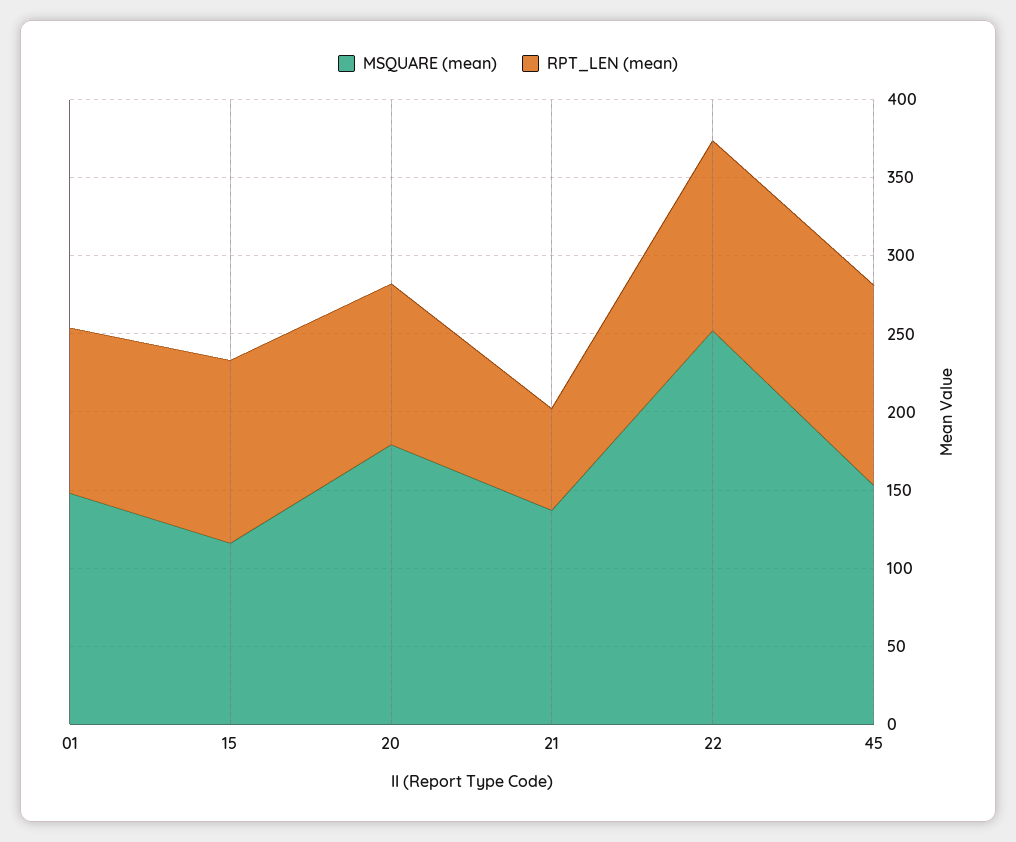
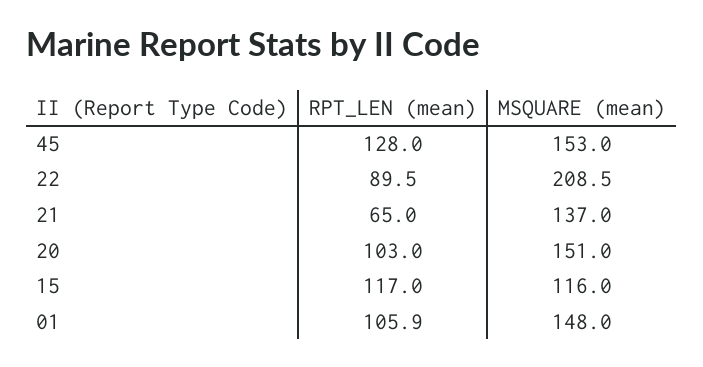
MSQUARE (mean), 20: 180 -> 151
MSQUARE (mean), 22: 250 -> 208.5
RPT_LEN (mean), 22: 120 -> 89.5

